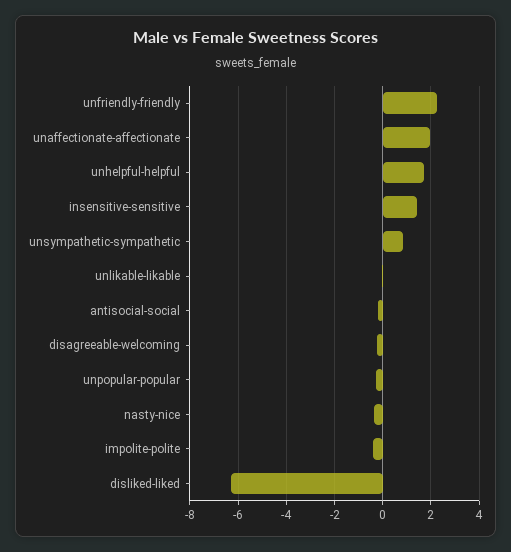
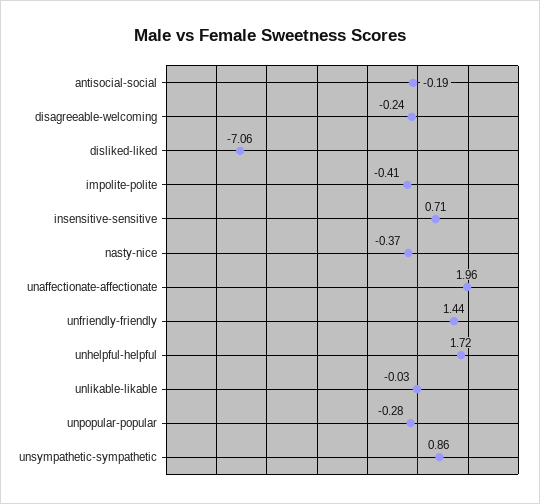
unfriendly-friendly: 2.25 -> 1.44
insensitive-sensitive: 1.5 -> 0.71
disliked-liked: -6.25 -> -7.06

